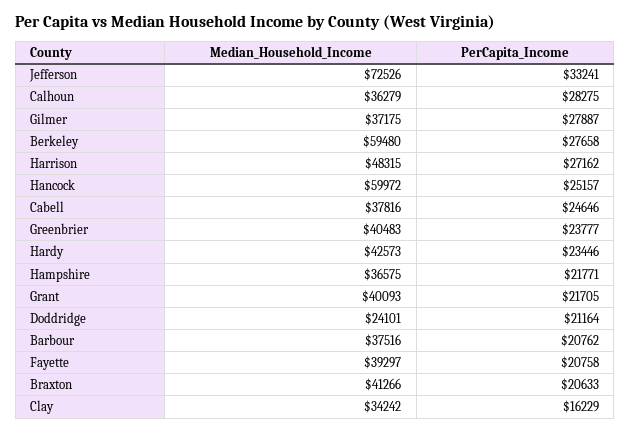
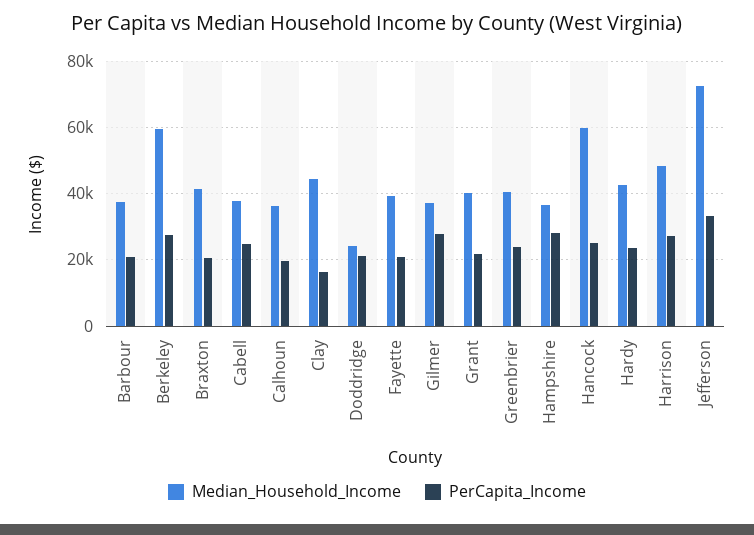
PerCapita_Income, Calhoun: 28275 -> 20000
PerCapita_Income, Hampshire: 21771 -> 28000
Median_Household_Income, Clay: 34242 -> 44000

